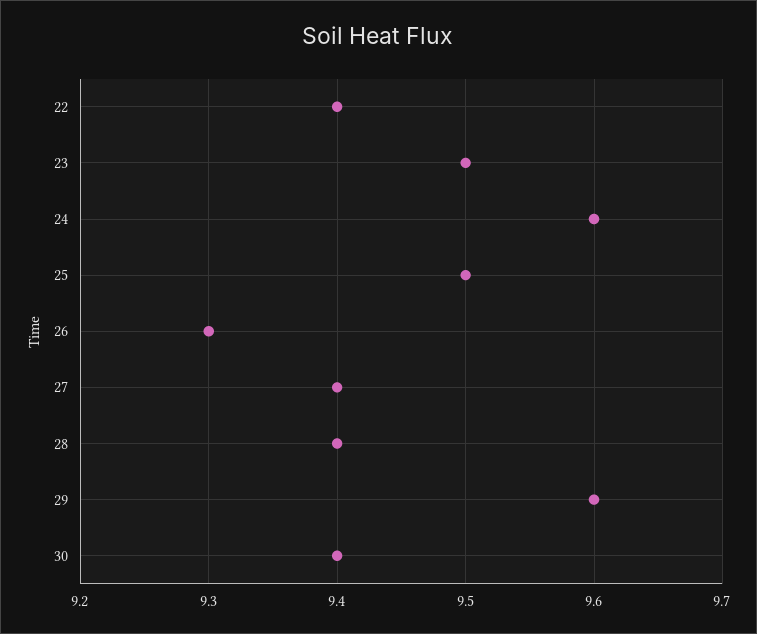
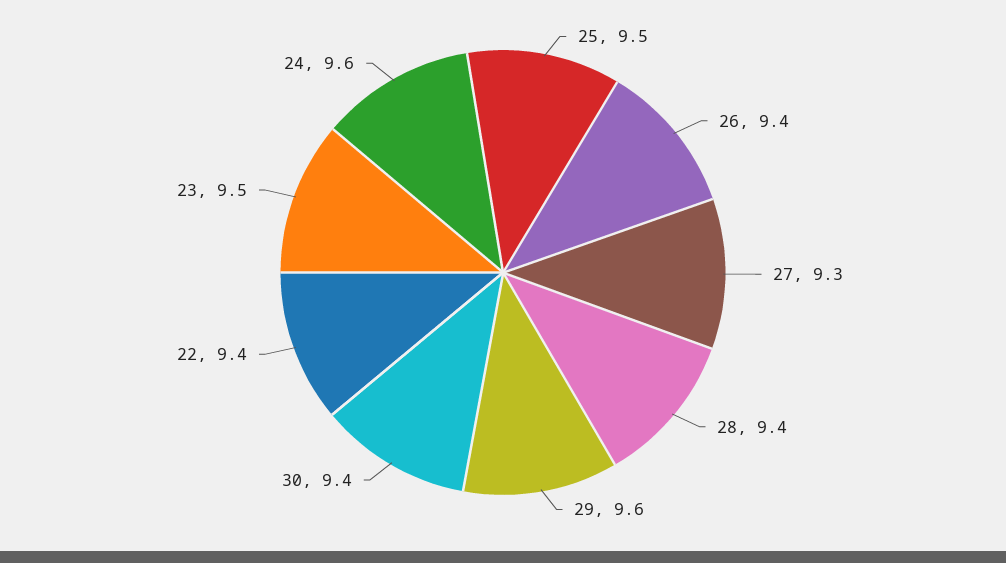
26: 9.3 -> 9.4
27: 9.4 -> 9.3

